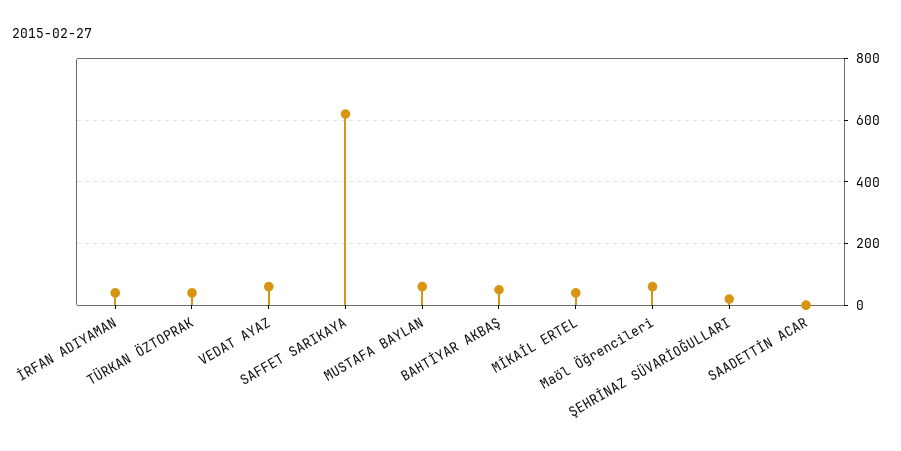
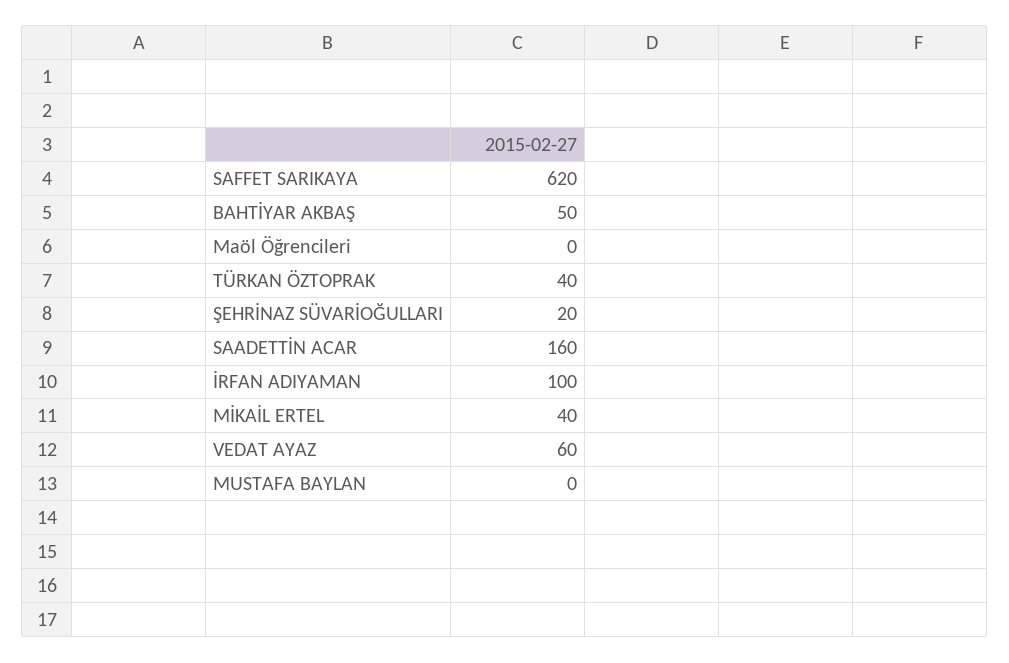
İRFAN ADIYAMAN: 40 -> 100
MUSTAFA BAYLAN: 60 -> 0
Maöl Öğrencileri: 60 -> 0
SAADETTİN ACAR: 0 -> 160

